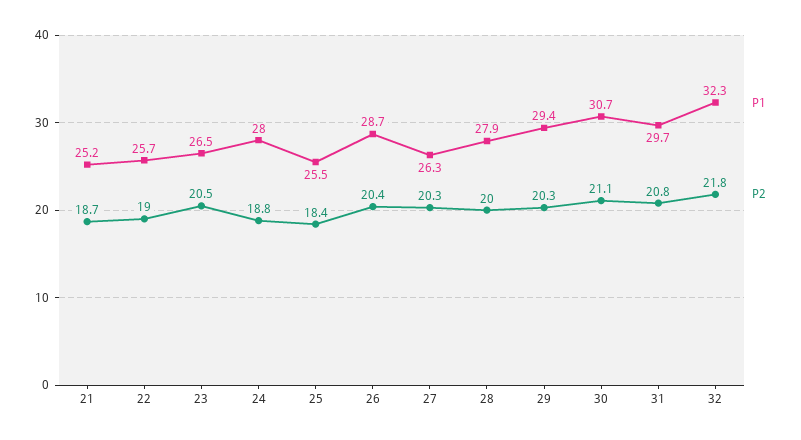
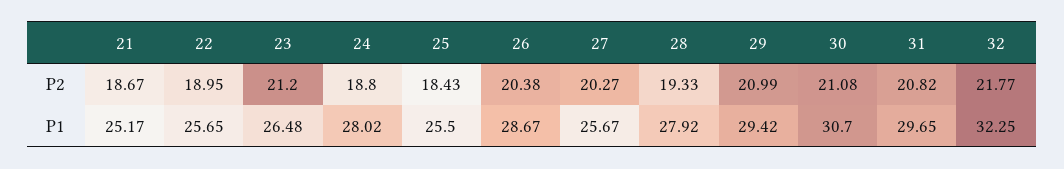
P2, 23: 20.5 -> 21.2
P1, 27: 26.3 -> 25.67
P2, 28: 20 -> 19.33
P2, 29: 20.3 -> 20.99

